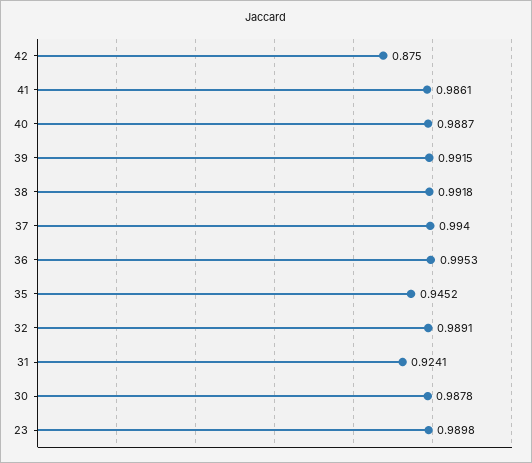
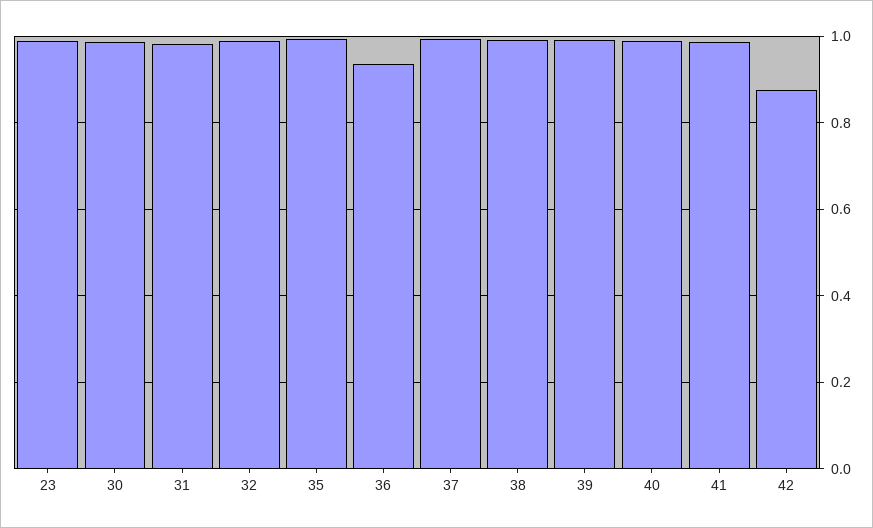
36: 0.9953 -> 0.94
35: 0.9452 -> 1
31: 0.9241 -> 0.98

